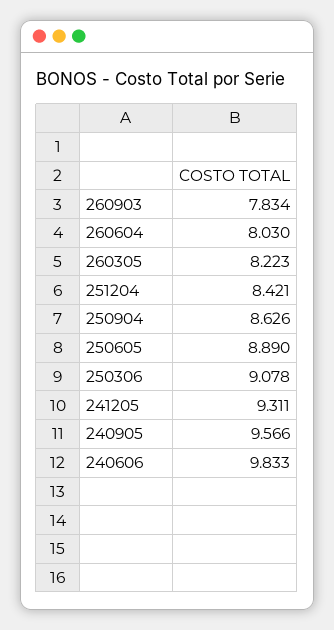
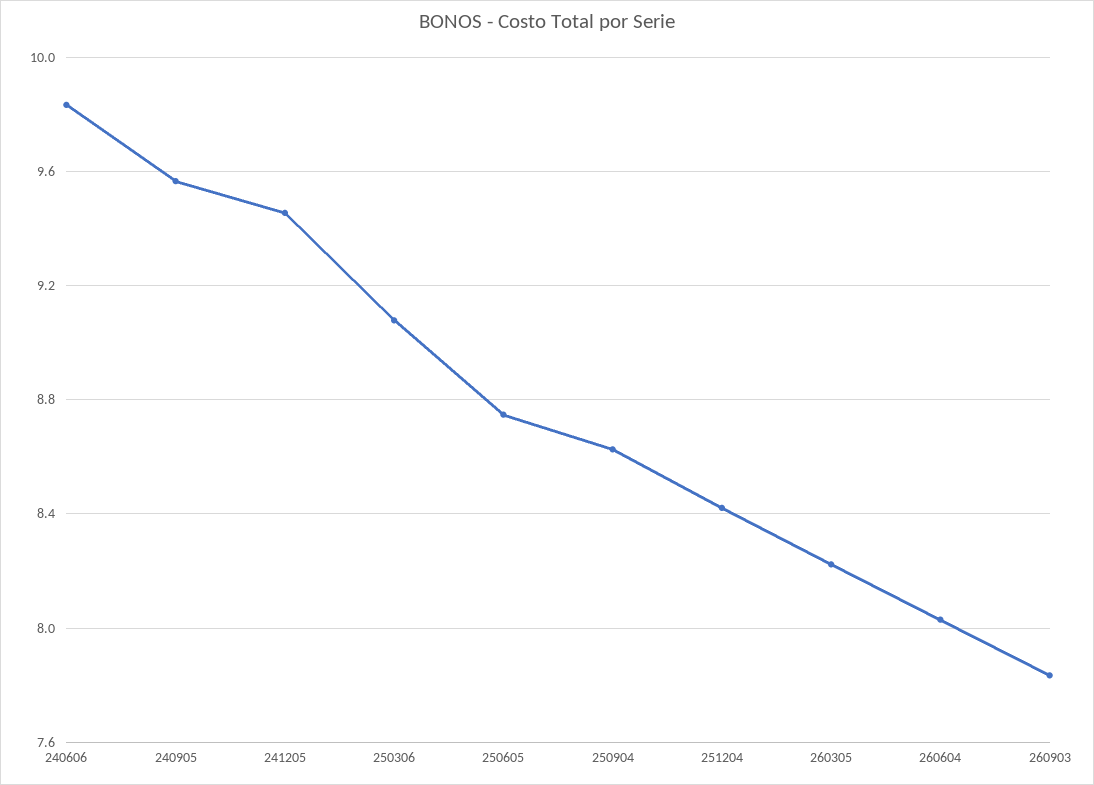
250605: 8.89 -> 8.75
241205: 9.311 -> 9.45

